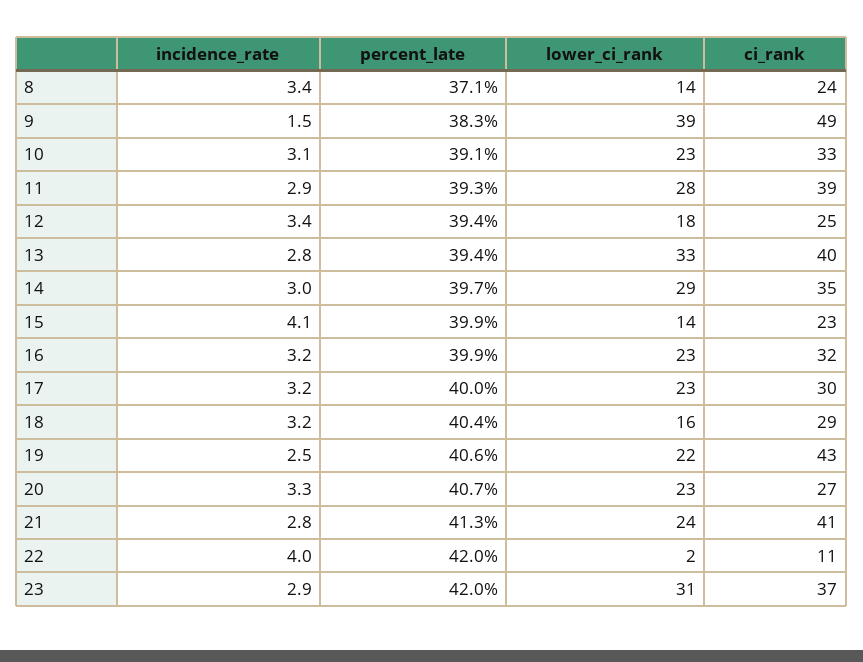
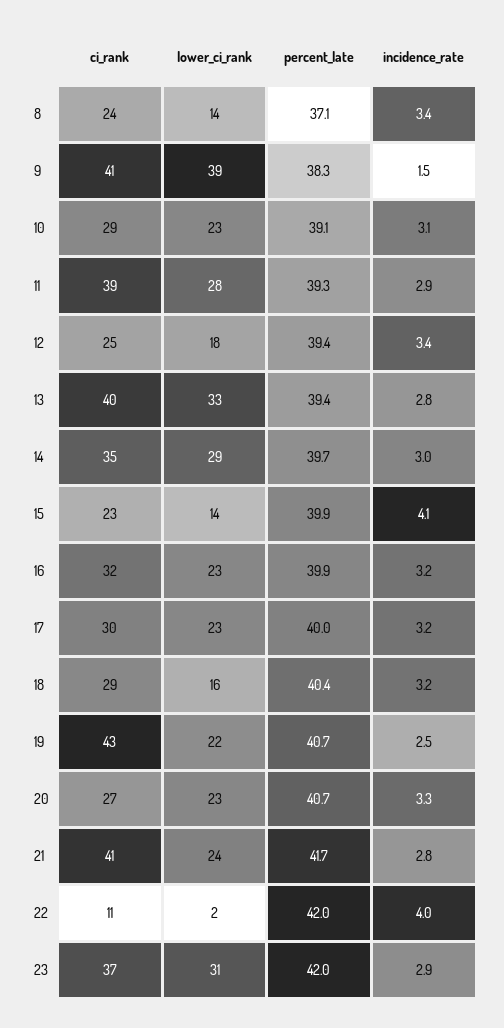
ci_rank, 9: 49 -> 41
ci_rank, 10: 33 -> 29
percent_late, 19: 40.6 -> 40.7
percent_late, 21: 41.3 -> 41.7

